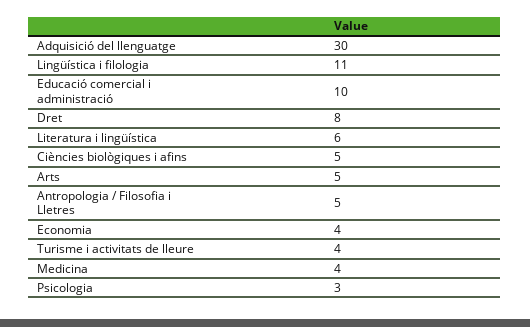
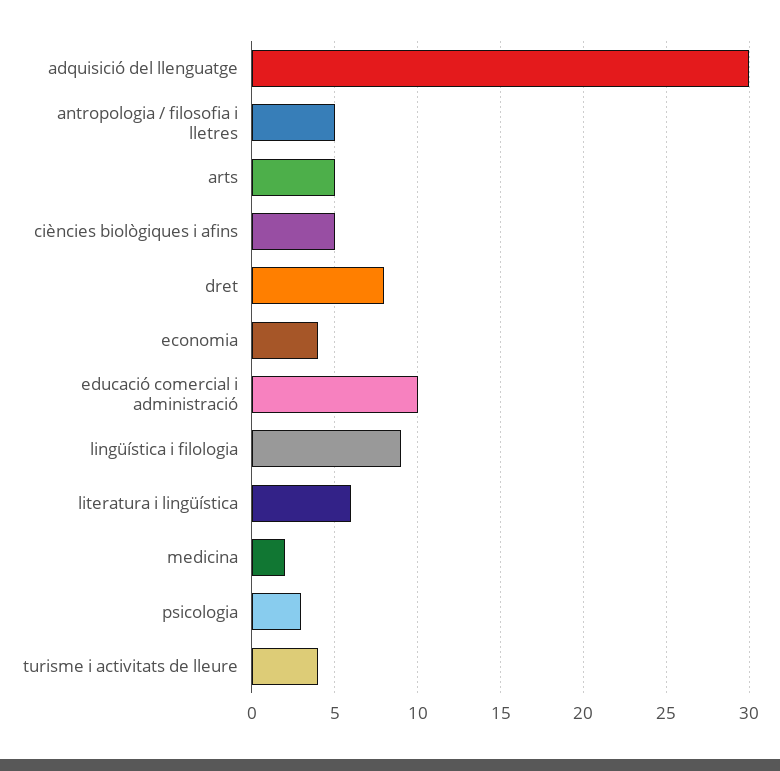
Lingüística i filologia: 11 -> 9
Medicina: 4 -> 2

